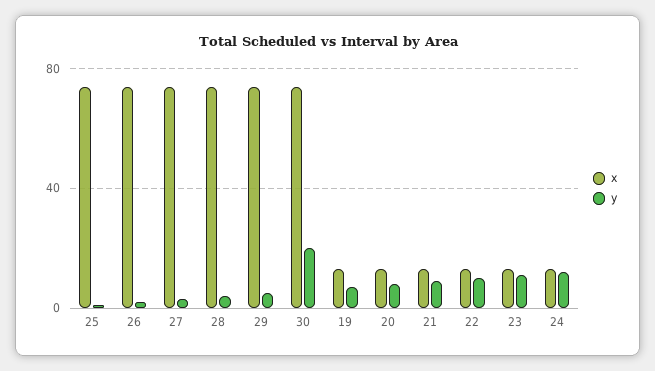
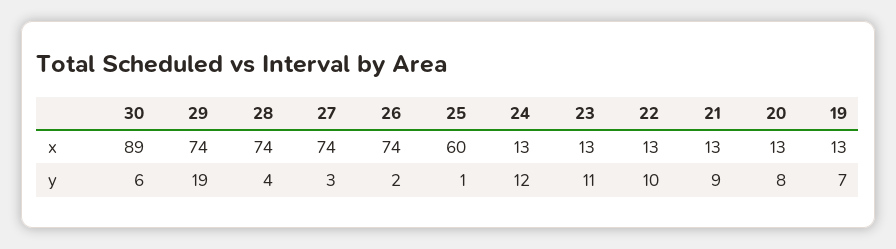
x, 25: 75 -> 60
y, 29: 5 -> 19
x, 30: 75 -> 89
y, 30: 20 -> 6

